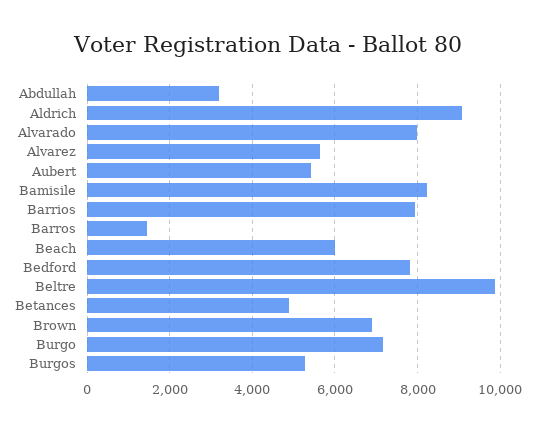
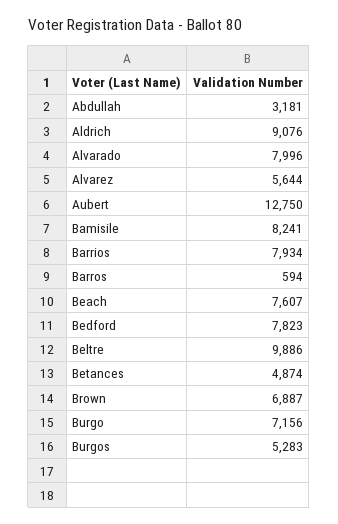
Aubert: 5400 -> 12750
Barros: 1400 -> 594
Beach: 6000 -> 7607

